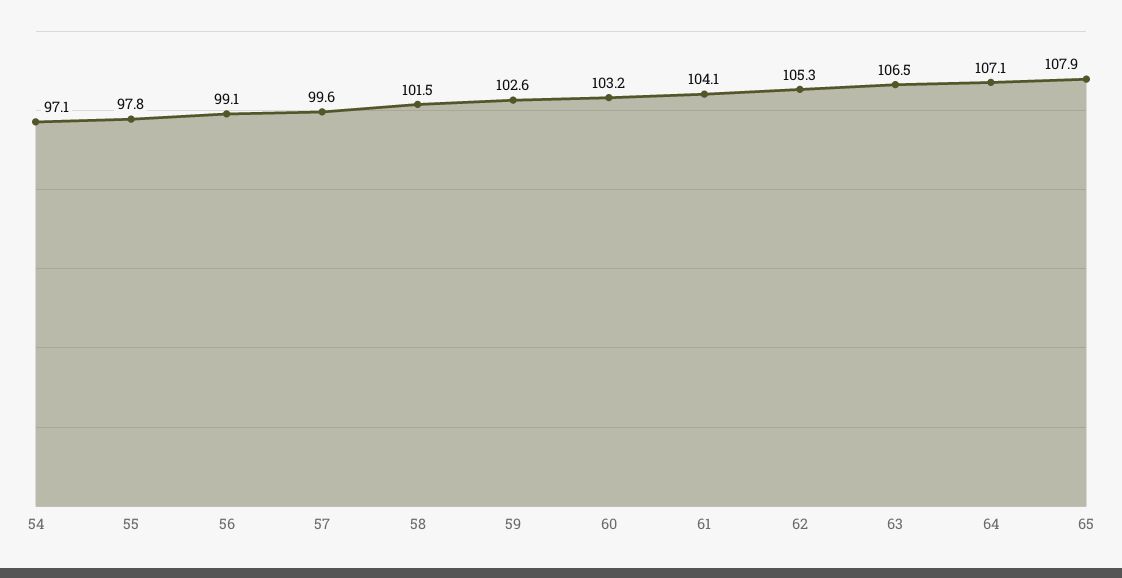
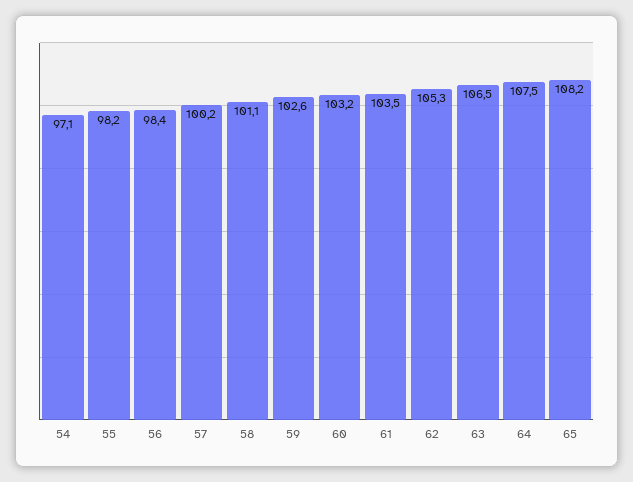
55: 97.8 -> 98.2
56: 99.1 -> 98.4
57: 99.6 -> 100.2
58: 101.5 -> 101.1
61: 104.1 -> 103.5
64: 107.1 -> 107.5
65: 107.9 -> 108.2

